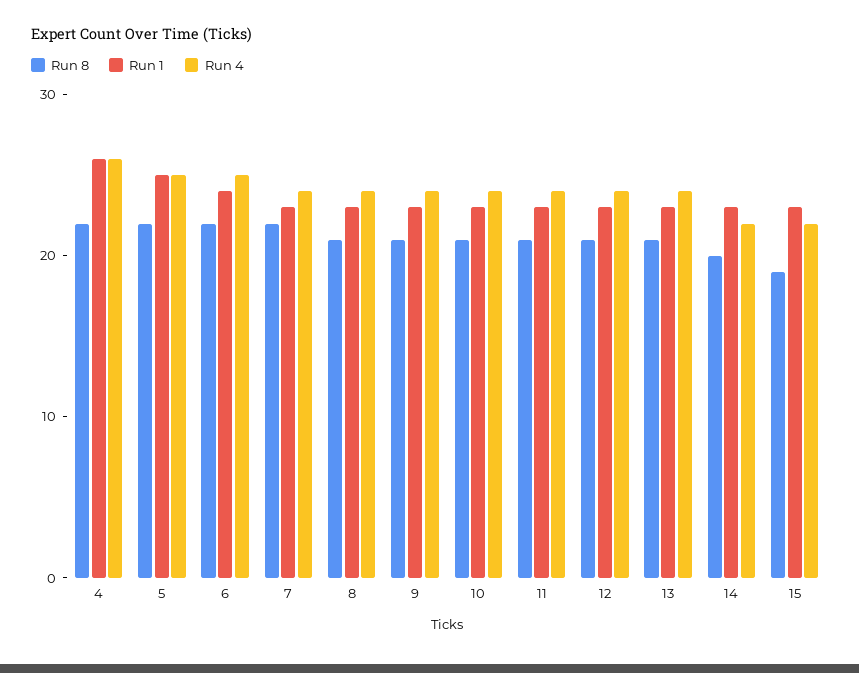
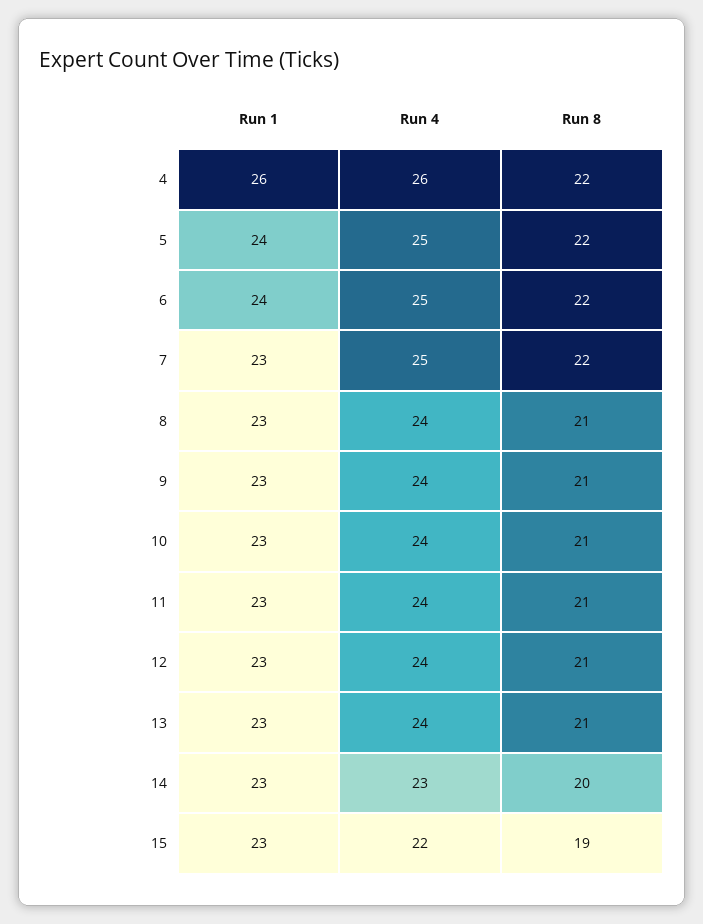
Run 1, 5: 25 -> 24
Run 4, 7: 24 -> 25
Run 4, 14: 22 -> 23

